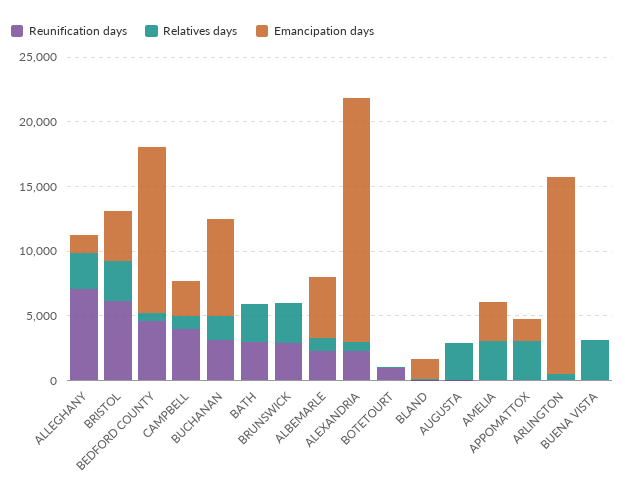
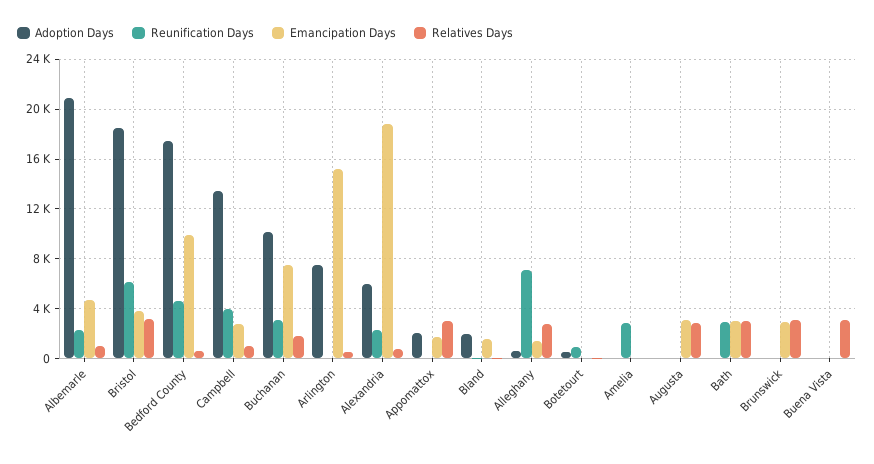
Emancipation days, BEDFORD COUNTY: 13000 -> 10000
Emancipation days, BATH: 0 -> 3000
Reunification days, BRUNSWICK: 3000 -> 0
Emancipation days, BRUNSWICK: 0 -> 3000
Emancipation days, AUGUSTA: 0 -> 3000
Reunification days, AMELIA: 0 -> 3000
Relatives days, AMELIA: 3000 -> 0
Emancipation days, AMELIA: 3000 -> 0
Adoption Days, ALBEMARLE: none -> 21000
Adoption Days, BRISTOL: none -> 18500
Adoption Days, BEDFORD COUNTY: none -> 17500
Adoption Days, CAMPBELL: none -> 13500
Adoption Days, BUCHANAN: none -> 10000
Adoption Days, ARLINGTON: none -> 7500
Adoption Days, ALEXANDRIA: none -> 6000
Adoption Days, APPOMATTOX: none -> 2000
Adoption Days, BLAND: none -> 2000
Adoption Days, ALLEGHANY: none -> 500
Adoption Days, BOTETOURT: none -> 500
Adoption Days, AMELIA: none -> 0
Adoption Days, AUGUSTA: none -> 0
Adoption Days, BATH: none -> 0
Adoption Days, BRUNSWICK: none -> 0
Adoption Days, BUENA VISTA: none -> 0

